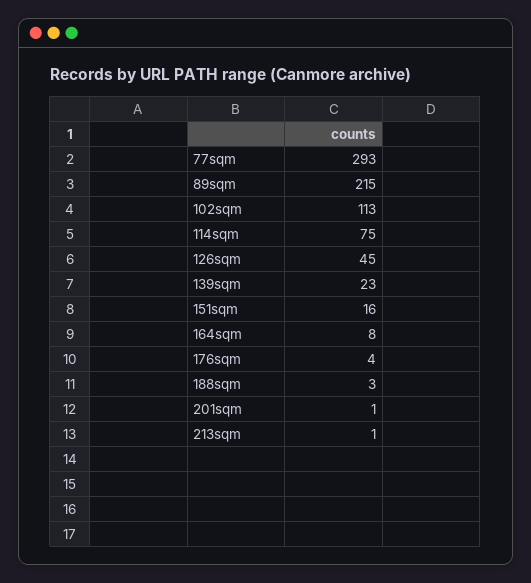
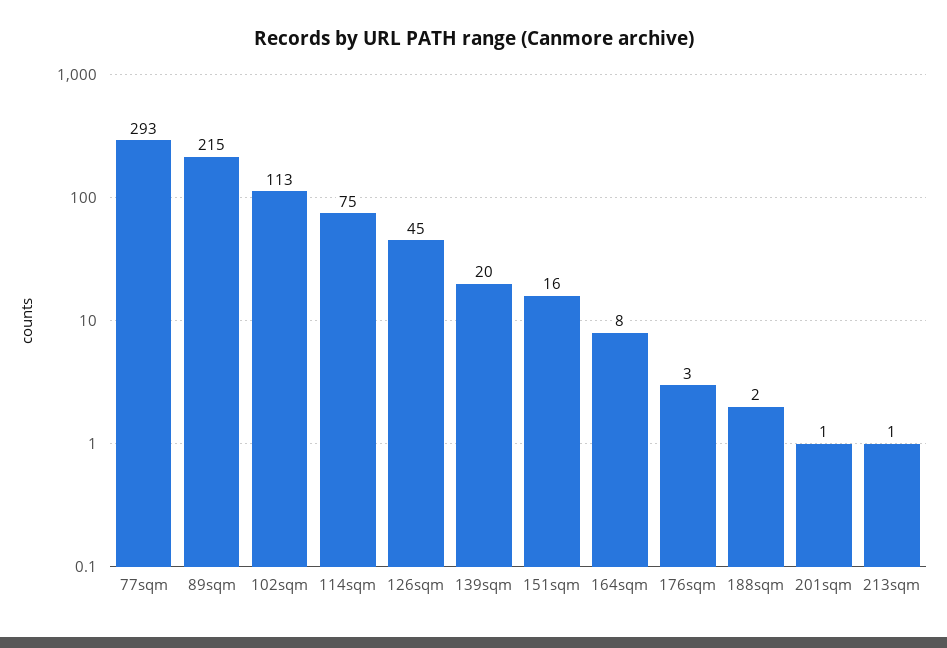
139sqm: 23 -> 20
176sqm: 4 -> 3
188sqm: 3 -> 2

